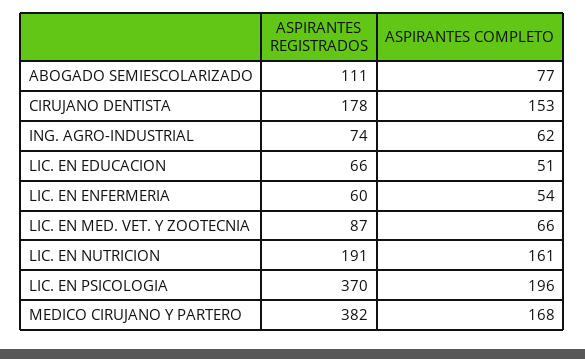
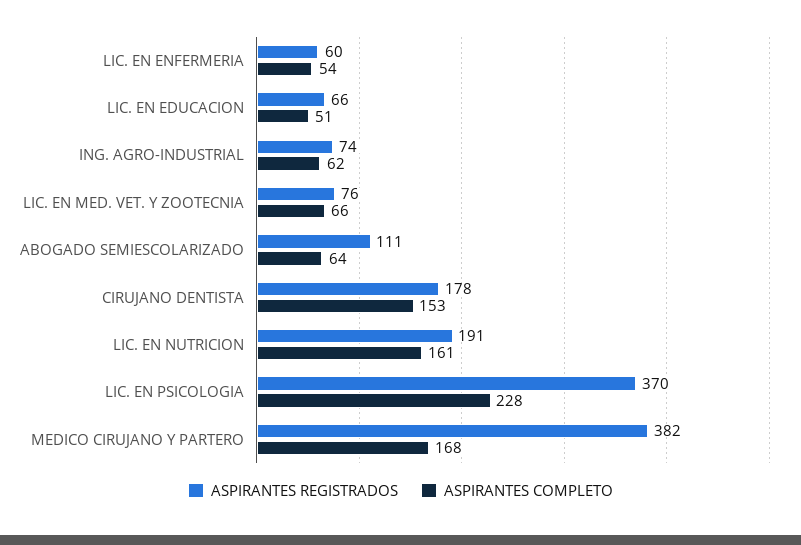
ASPIRANTES COMPLETO, ABOGADO SEMIESCOLARIZADO: 77 -> 64
ASPIRANTES REGISTRADOS, LIC. EN MED. VET. Y ZOOTECNIA: 87 -> 76
ASPIRANTES COMPLETO, LIC. EN PSICOLOGIA: 196 -> 228

